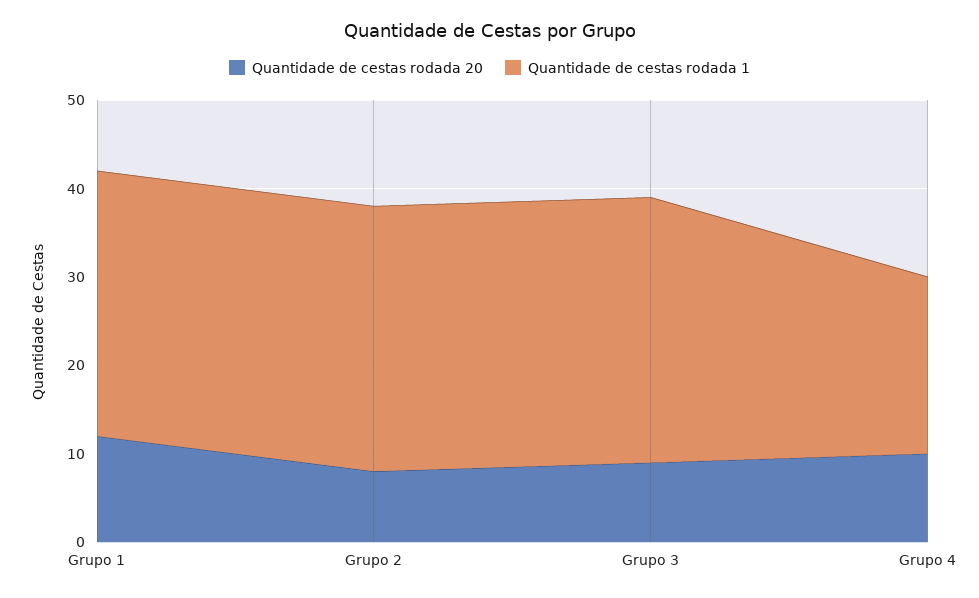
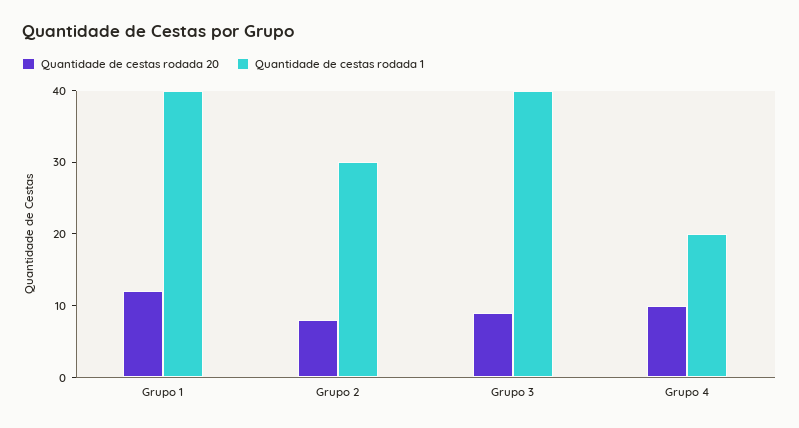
Quantidade de cestas rodada 1, Grupo 1: 30 -> 40
Quantidade de cestas rodada 1, Grupo 3: 30 -> 40

